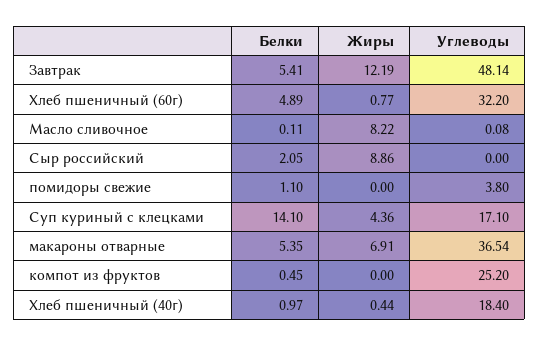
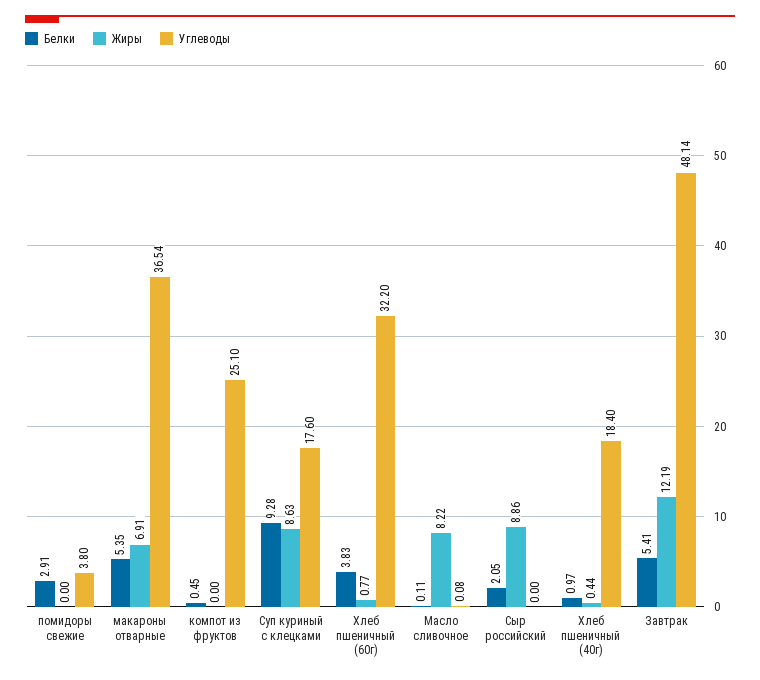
Белки, Хлеб пшеничный (60г): 4.89 -> 3.83
Белки, помидоры свежие: 1.1 -> 2.91
Белки, Суп куриный с клецками: 14.1 -> 9.28
Жиры, Суп куриный с клецками: 4.36 -> 8.63
Углеводы, Суп куриный с клецками: 17.1 -> 17.6
Углеводы, компот из фруктов: 25.2 -> 25.1

